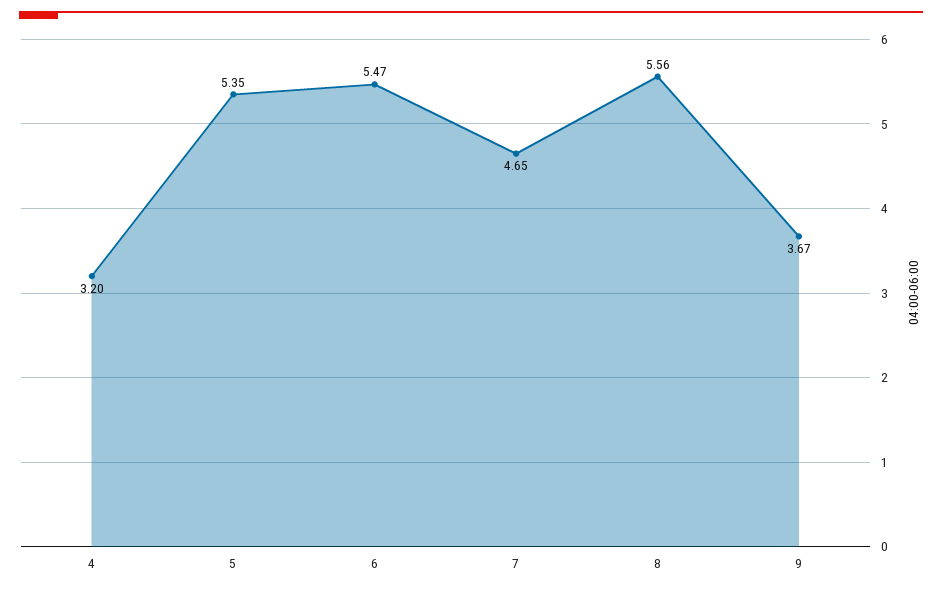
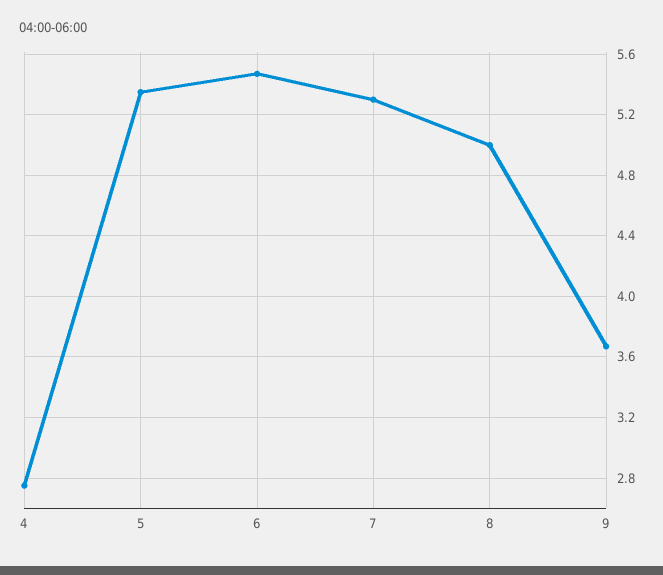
4: 3.2 -> 2.75
7: 4.65 -> 5.3
8: 5.56 -> 5

